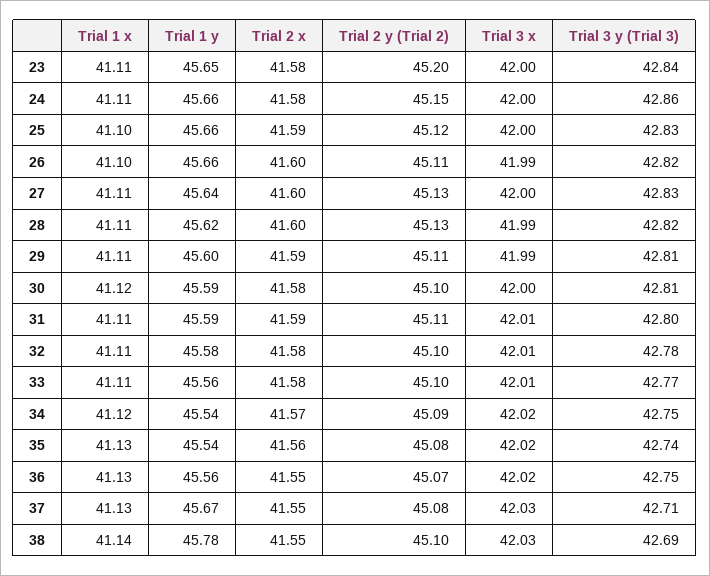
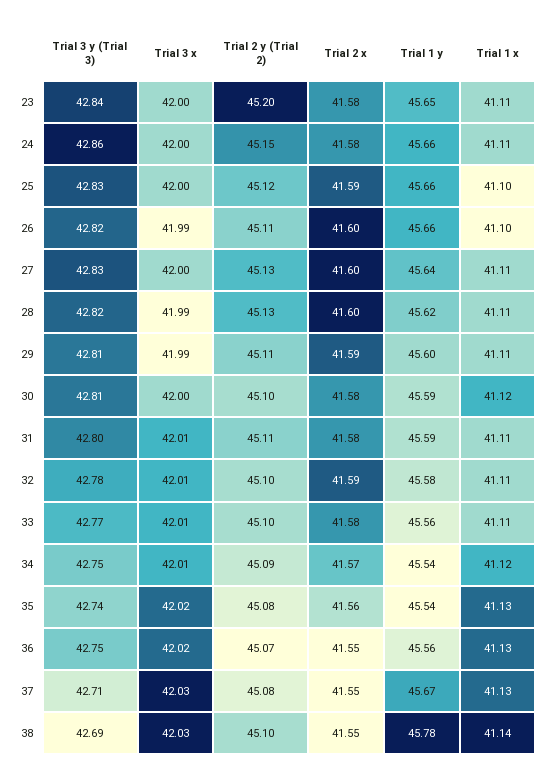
Trial 2 x, 31: 41.59 -> 41.58
Trial 2 x, 32: 41.58 -> 41.59
Trial 3 x, 34: 42.02 -> 42.01

